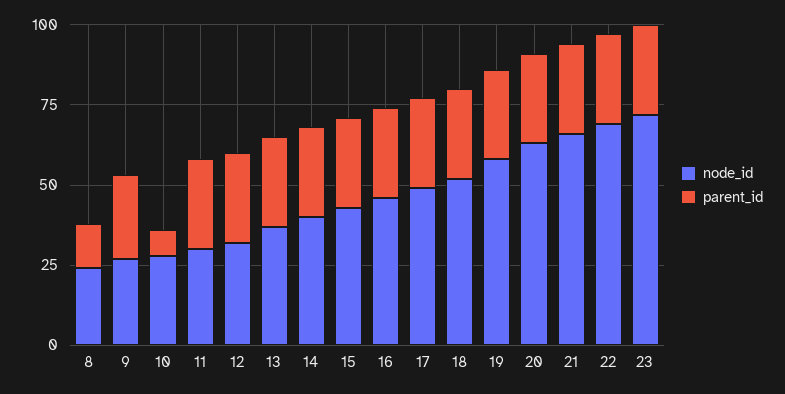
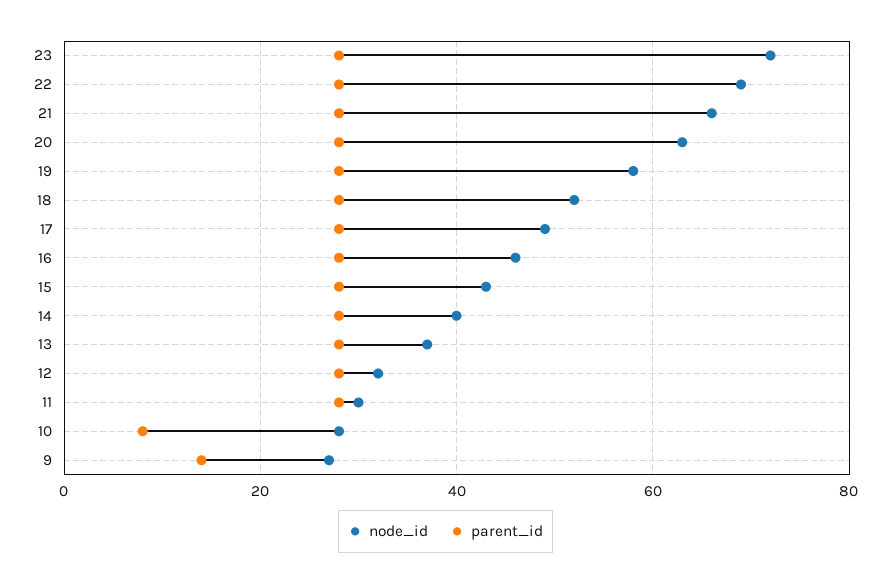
node_id, 8: 25 -> none
parent_id, 8: 15 -> none
parent_id, 9: 25 -> 15

